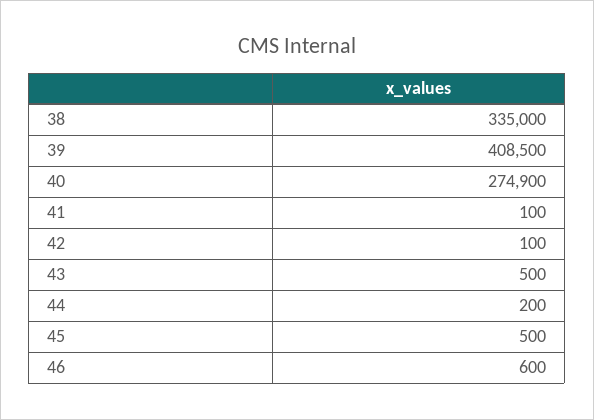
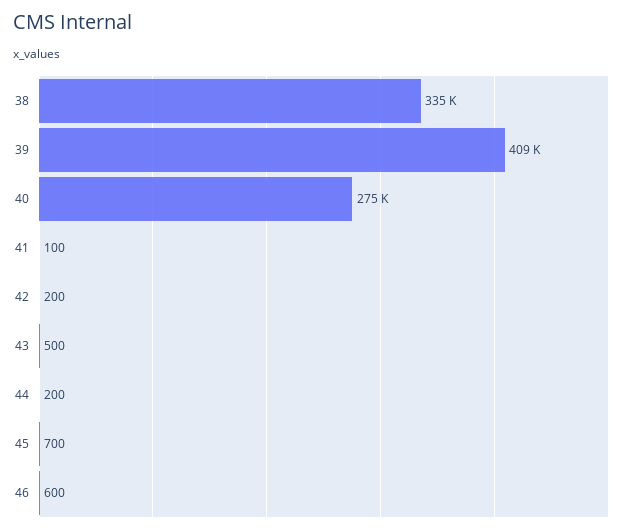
42: 100 -> 200
45: 500 -> 700

